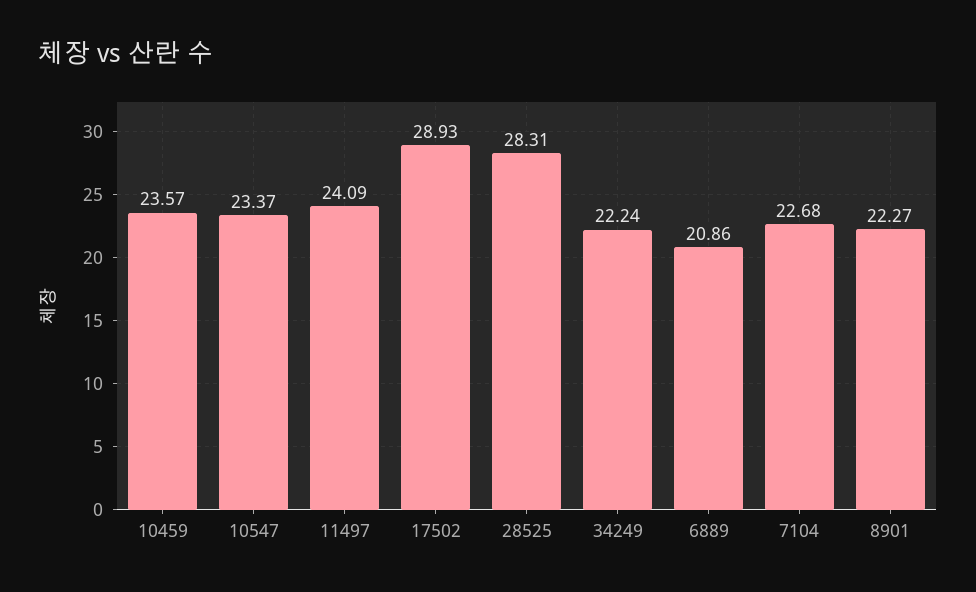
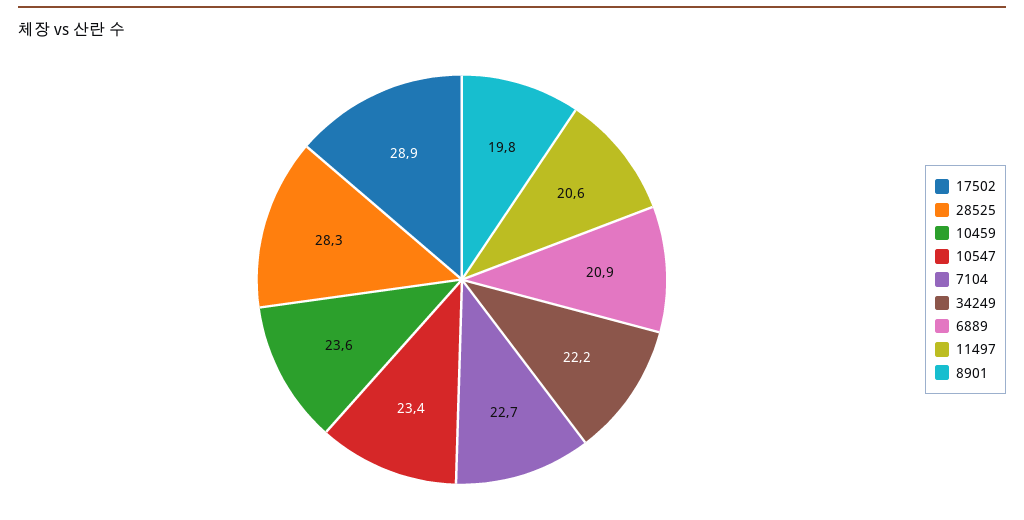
11497: 24.09 -> 20.6
8901: 22.27 -> 19.8

